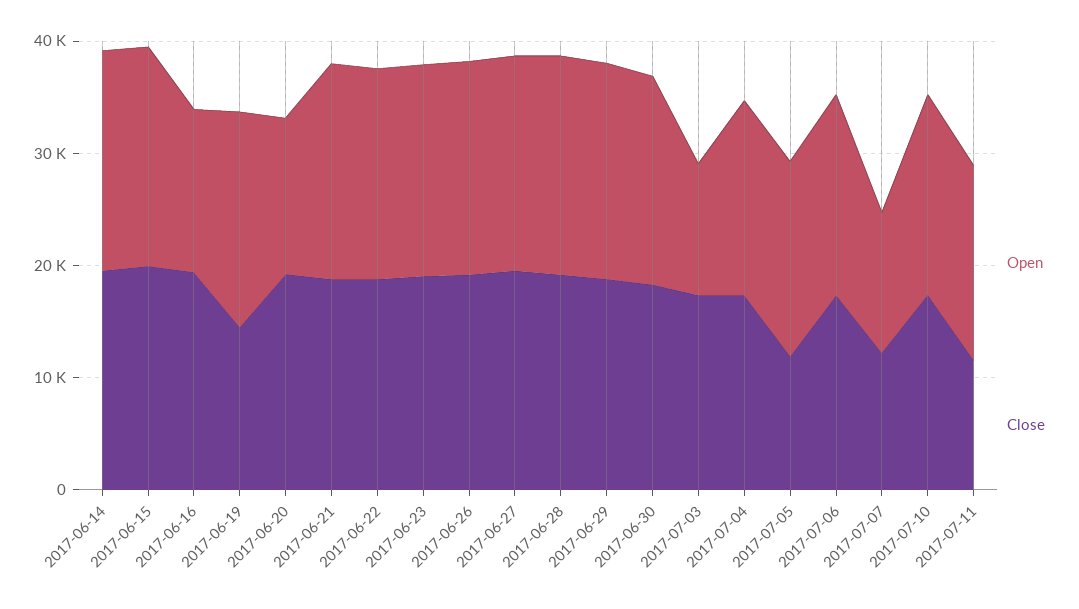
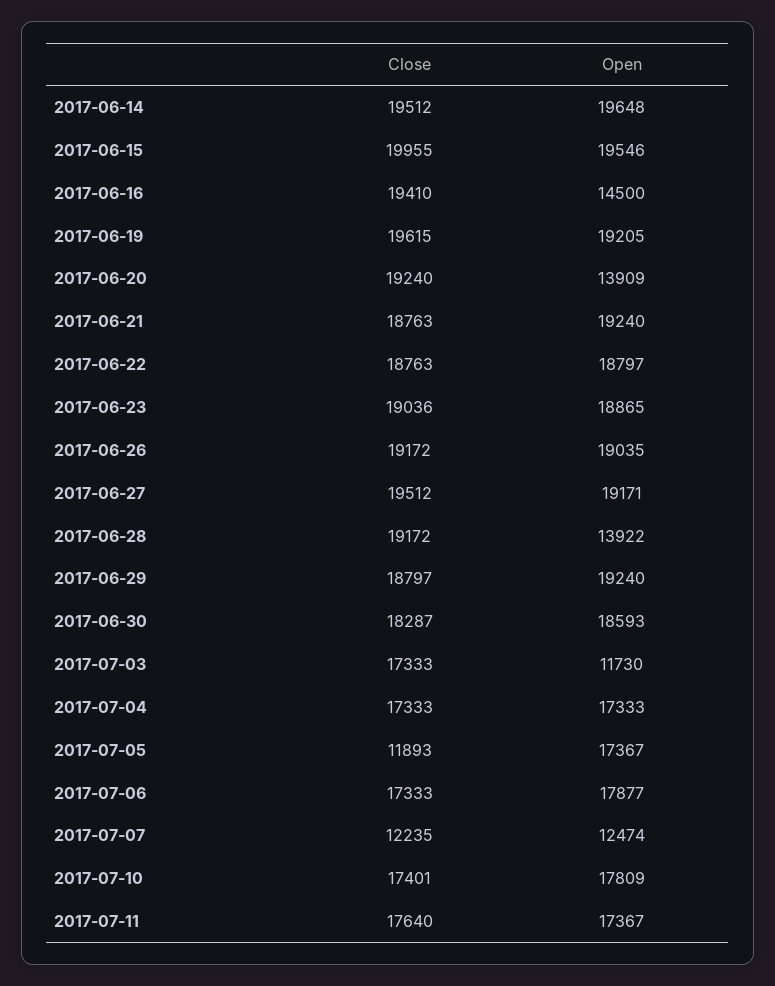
Close, 2017-06-19: 14000 -> 19615
Open, 2017-06-28: 20000 -> 13922
Close, 2017-07-11: 12000 -> 17640

